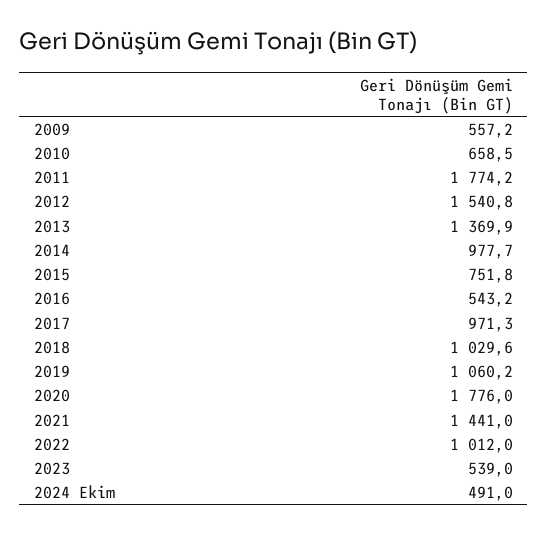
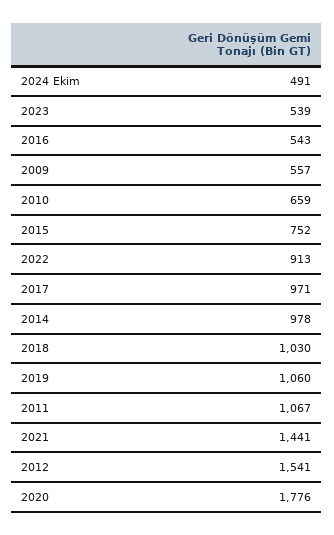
2011: 1774.2 -> 1067
2013: 1369.9 -> none
2022: 1012 -> 913

